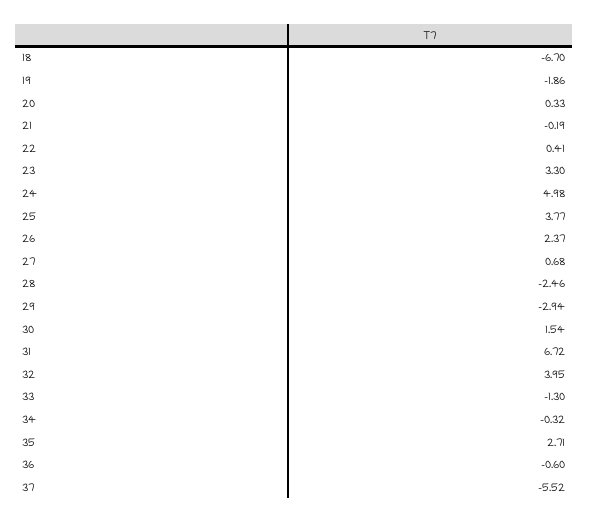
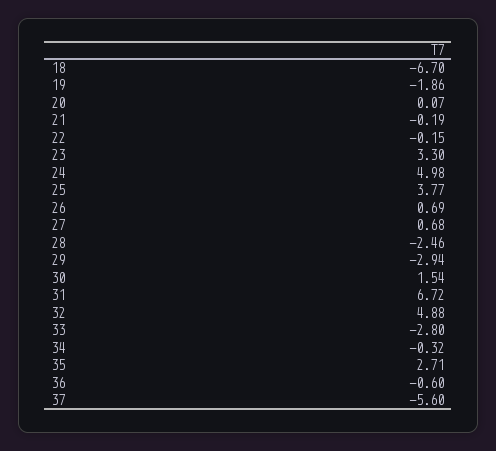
20: 0.33 -> 0.07
22: 0.41 -> -0.15
26: 2.37 -> 0.69
32: 3.95 -> 4.88
33: -1.3 -> -2.8
37: -5.52 -> -5.6

